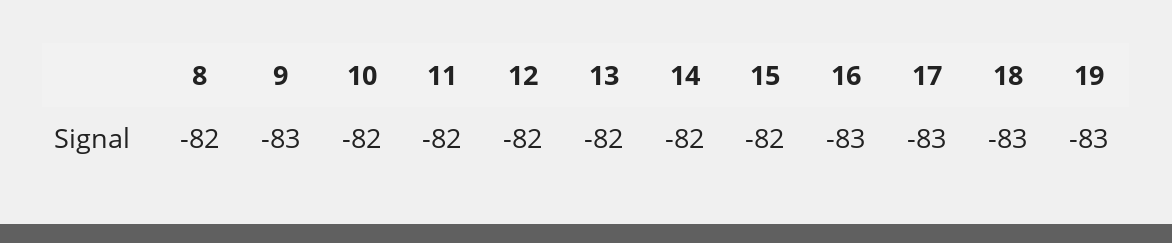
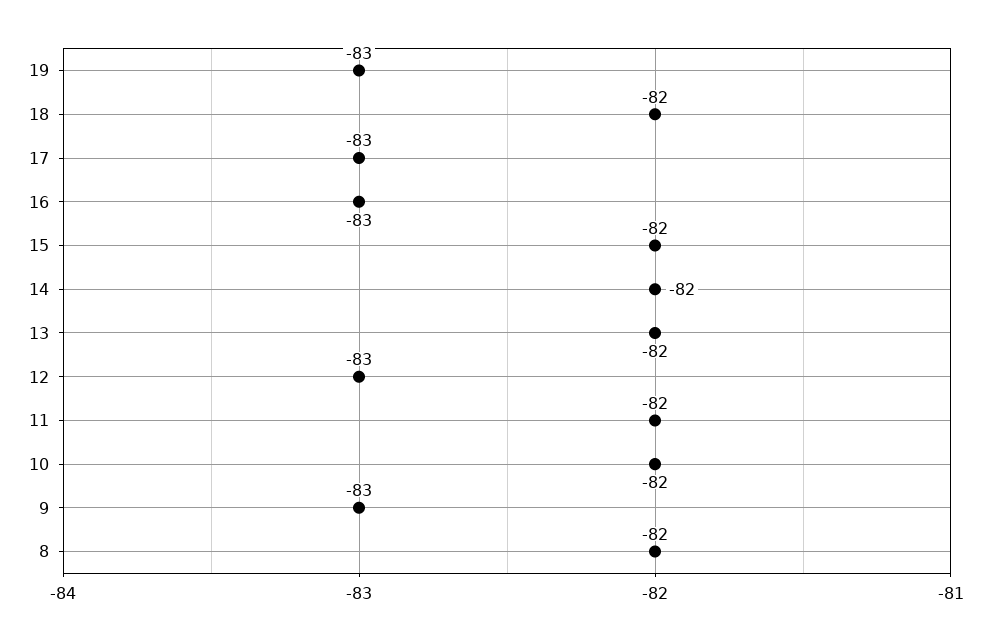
12: -82 -> -83
18: -83 -> -82

